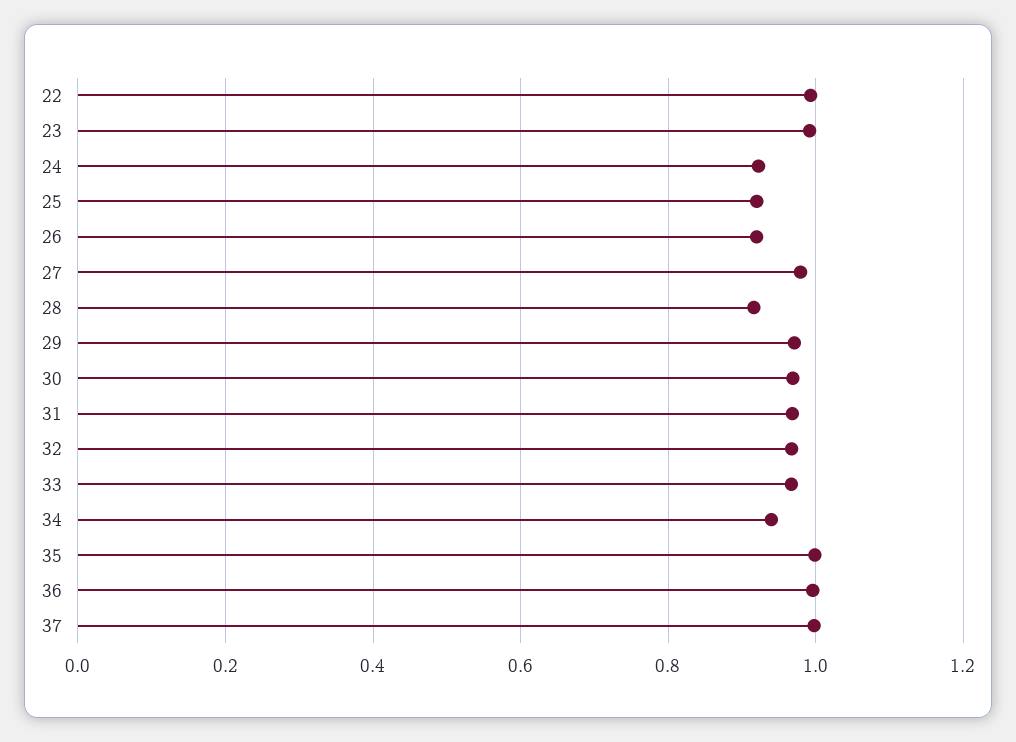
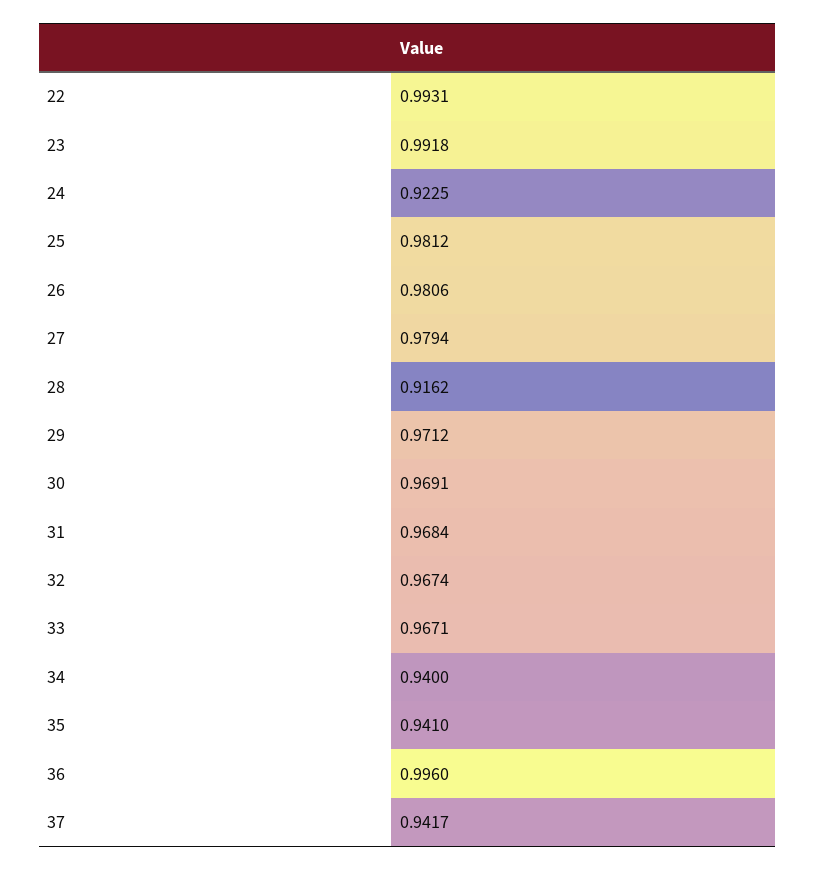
25: 0.92 -> 0.9812
26: 0.92 -> 0.9806
35: 1 -> 0.941
37: 1 -> 0.9417

